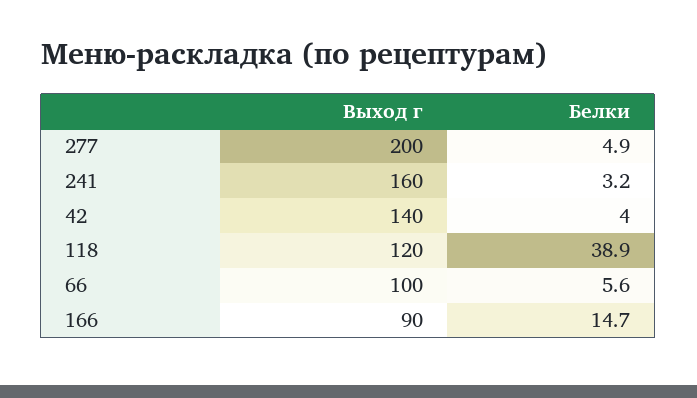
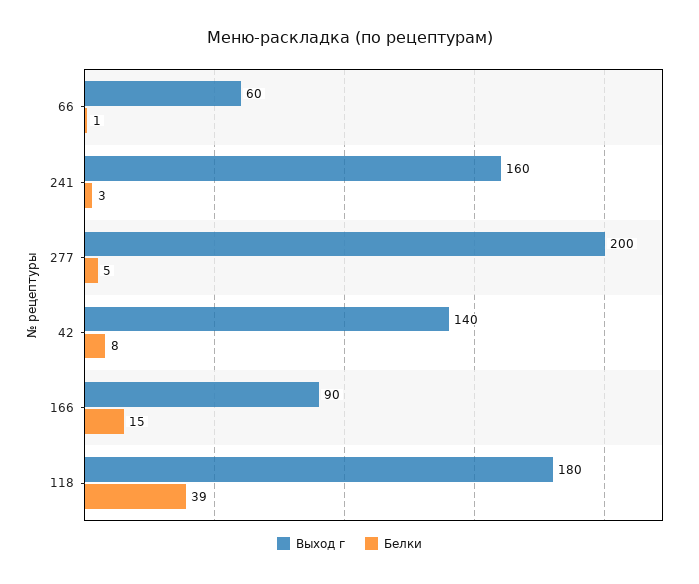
Белки, 42: 4 -> 8
Выход г, 118: 120 -> 180
Выход г, 66: 100 -> 60
Белки, 66: 5.6 -> 1

